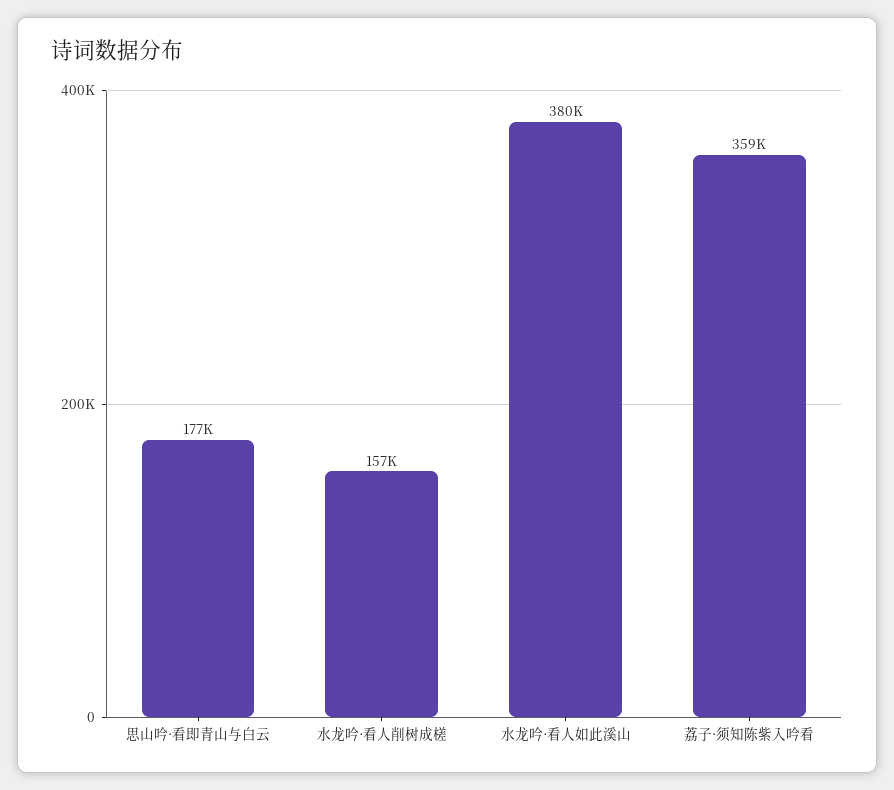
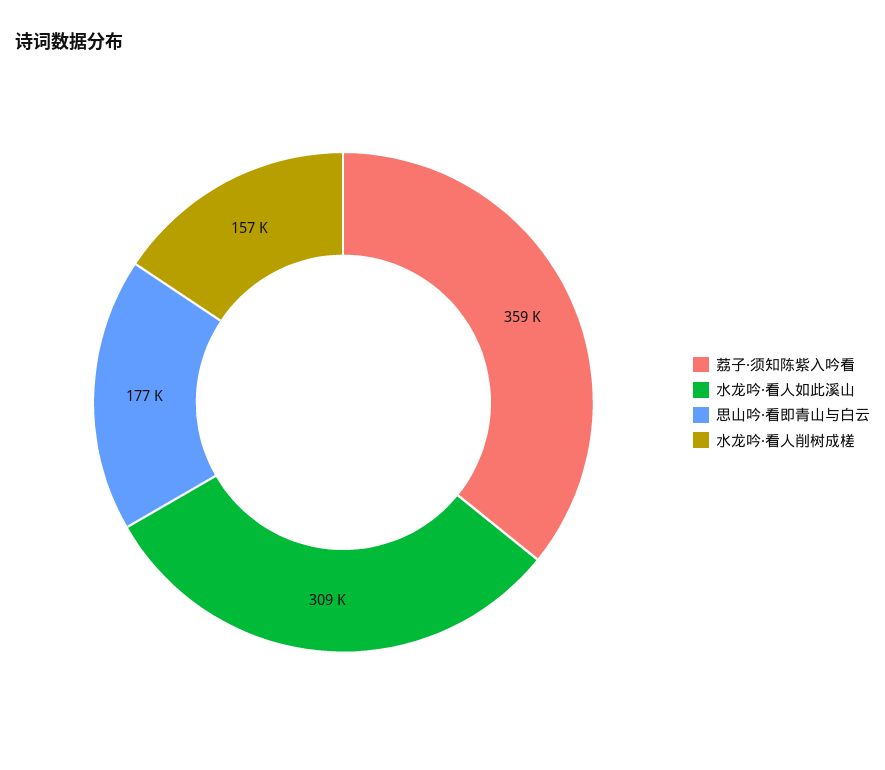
水龙吟·看人如此溪山: 380000 -> 309000

